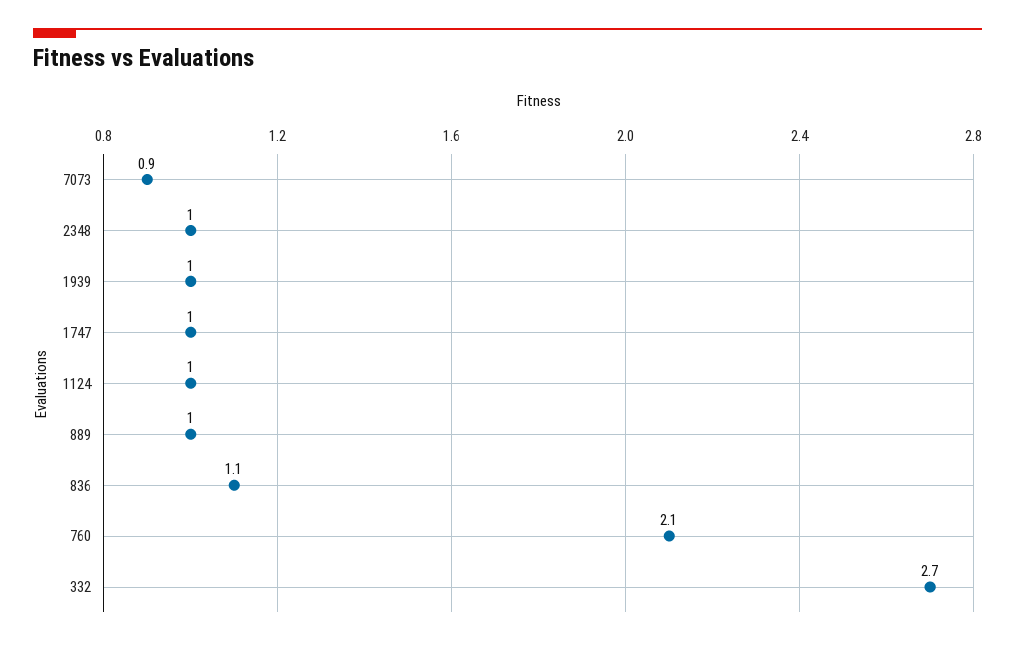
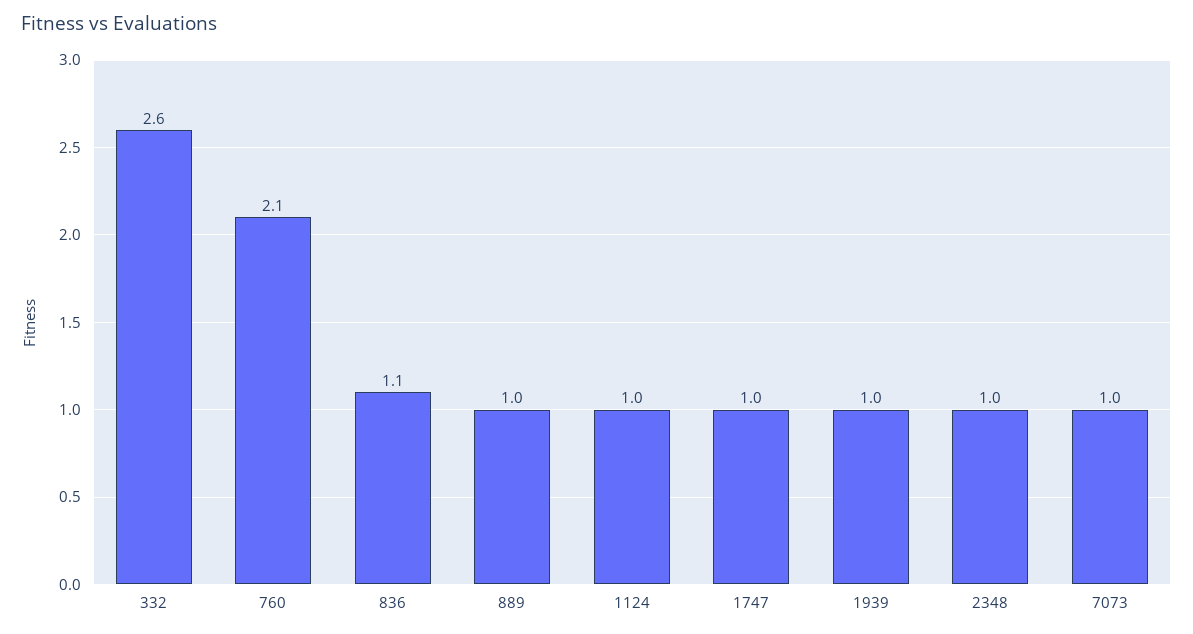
7073: 0.9 -> 1
332: 2.7 -> 2.6

